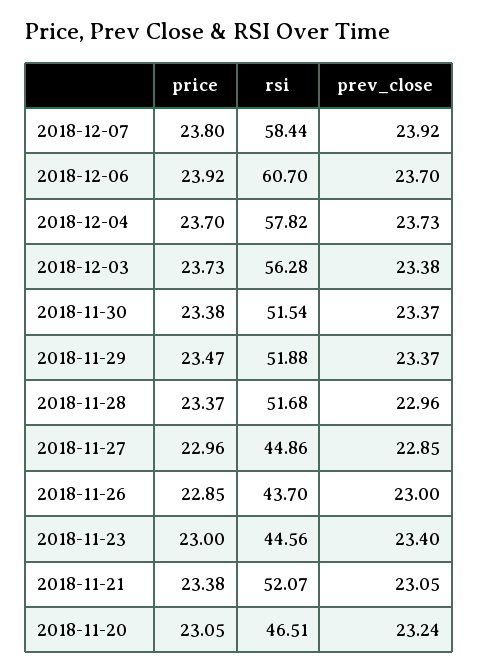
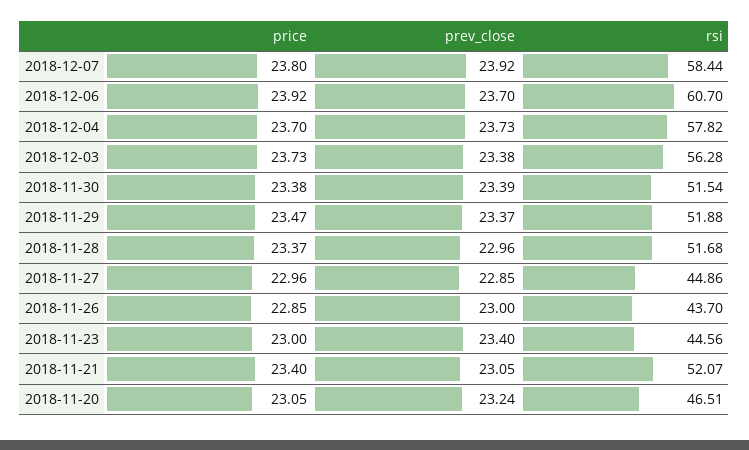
prev_close, 2018-11-30: 23.37 -> 23.39
price, 2018-11-21: 23.38 -> 23.4

